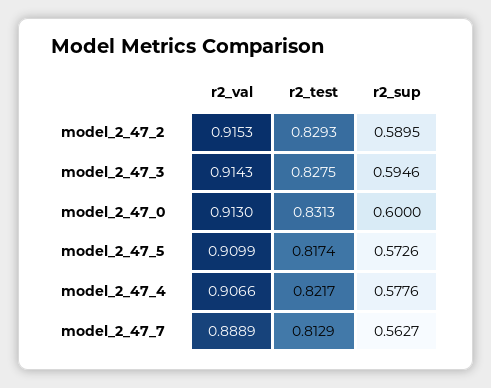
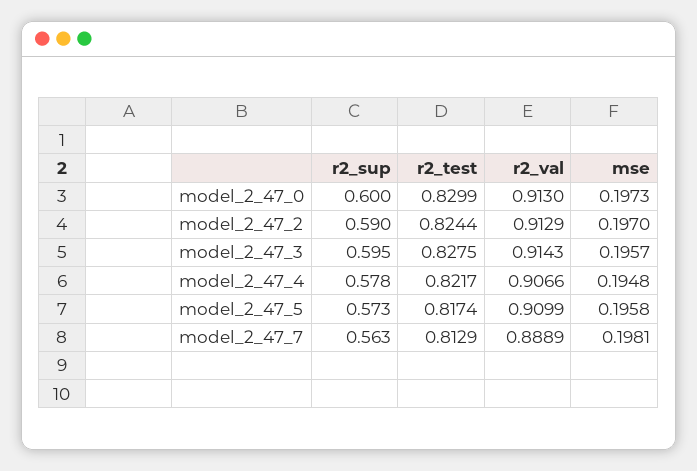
r2_val, model_2_47_2: 0.9153 -> 0.9129
r2_test, model_2_47_2: 0.8293 -> 0.8244
r2_test, model_2_47_0: 0.8313 -> 0.8299
mse, model_2_47_0: none -> 0.1973
mse, model_2_47_2: none -> 0.197
mse, model_2_47_3: none -> 0.1957
mse, model_2_47_4: none -> 0.1948
mse, model_2_47_5: none -> 0.1958
mse, model_2_47_7: none -> 0.1981

